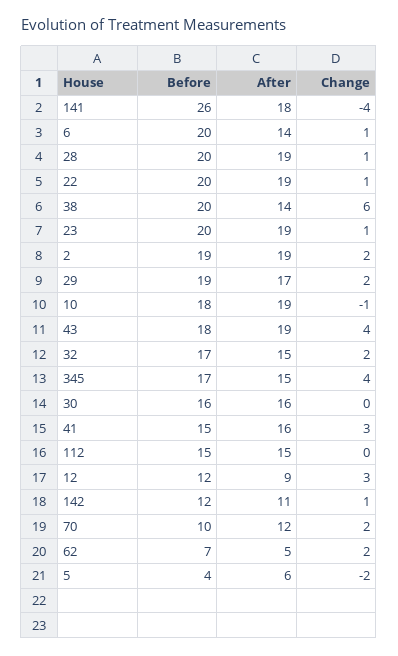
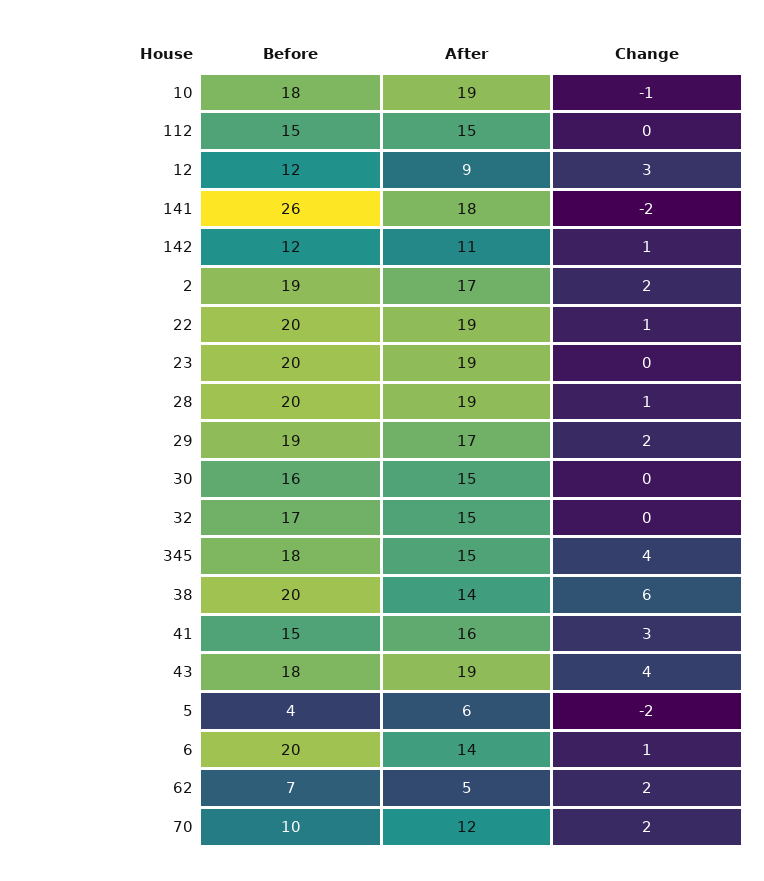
Change, 141: -4 -> -2
Change, 23: 1 -> 0
After, 2: 19 -> 17
Change, 32: 2 -> 0
Before, 345: 17 -> 18
After, 30: 16 -> 15

